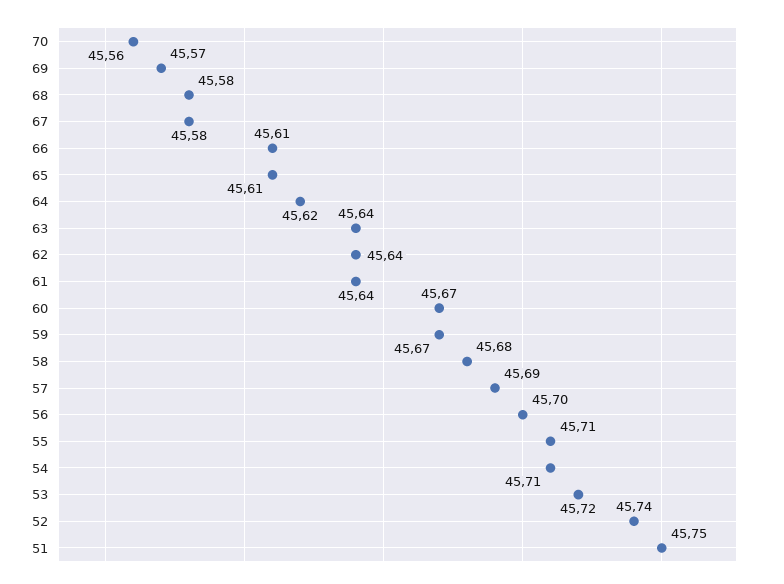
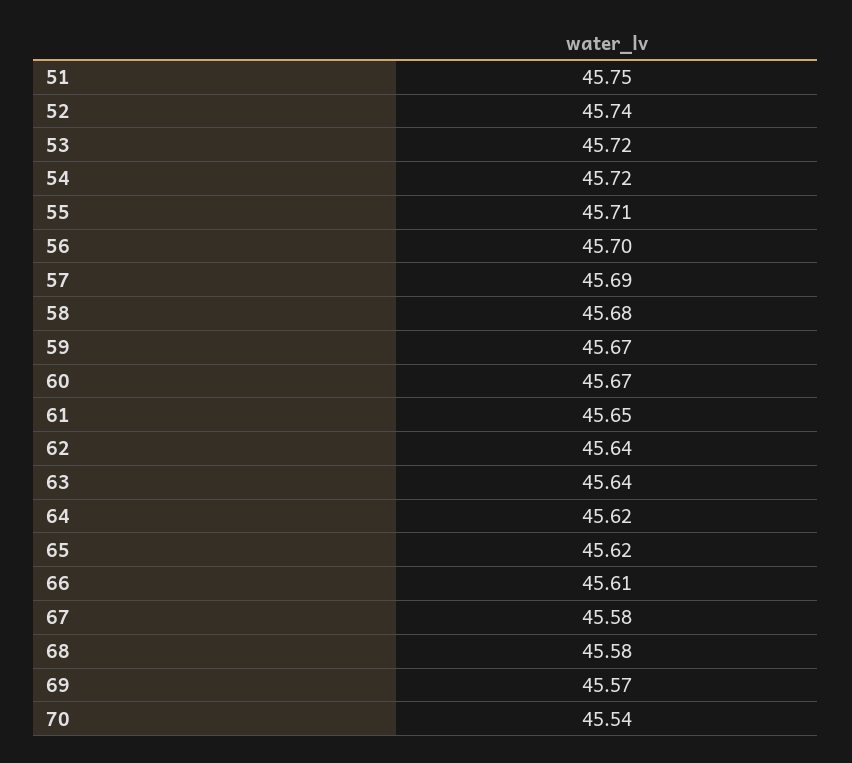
70: 45.56 -> 45.54
65: 45.61 -> 45.62
61: 45.64 -> 45.65
54: 45.71 -> 45.72

